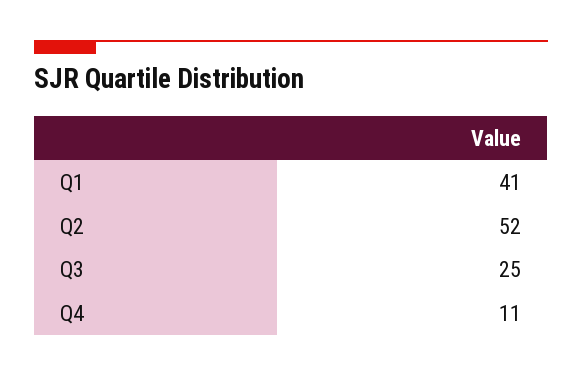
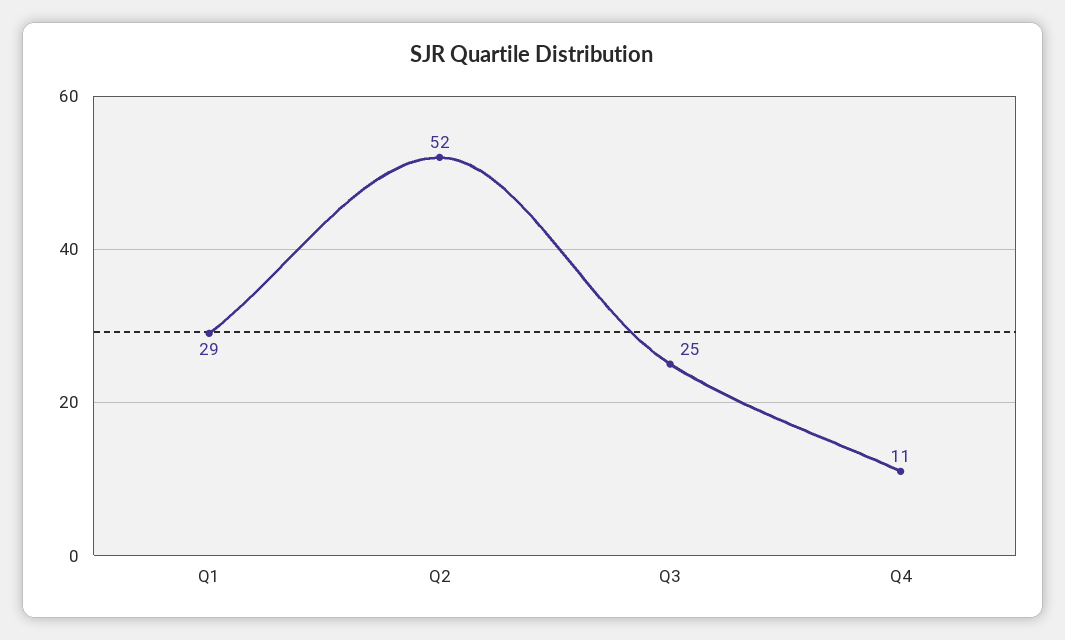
Q1: 41 -> 29

